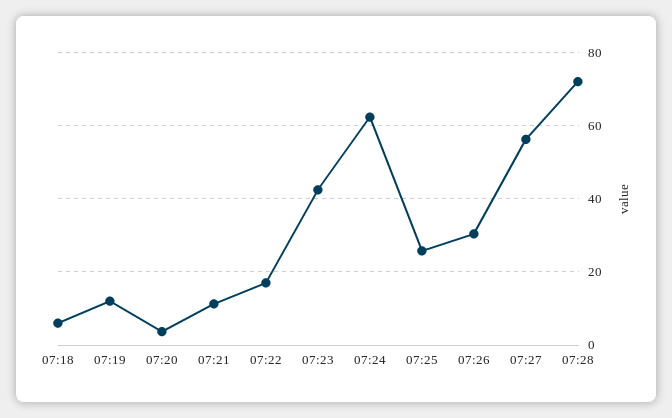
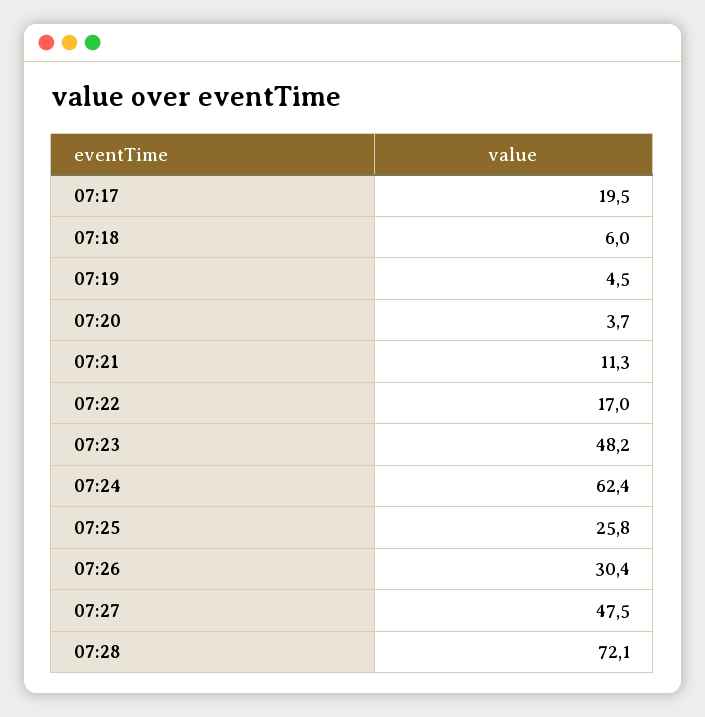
07:19: 12 -> 4.5
07:23: 42 -> 48.2
07:27: 56 -> 47.5
07:17: none -> 19.5

